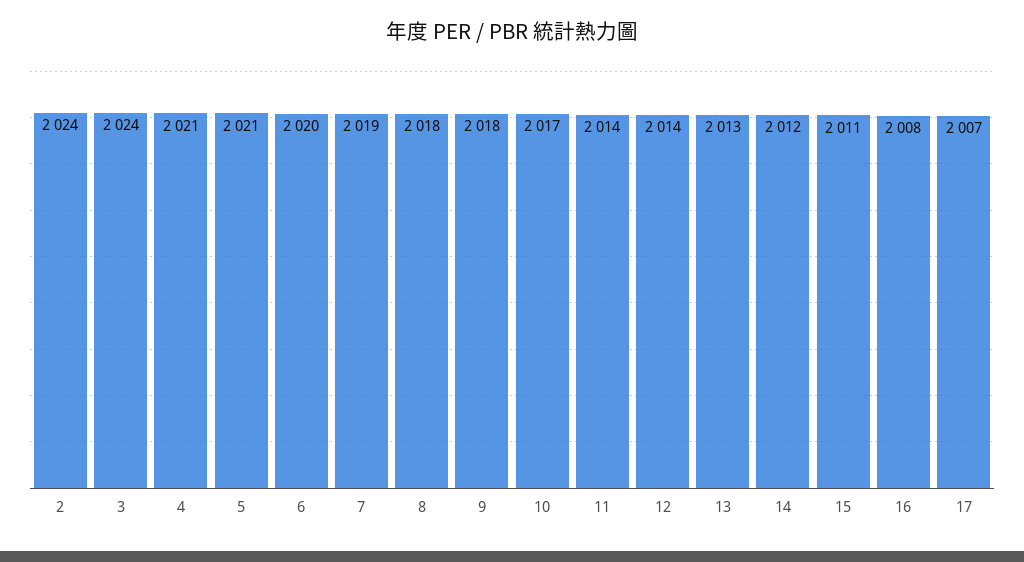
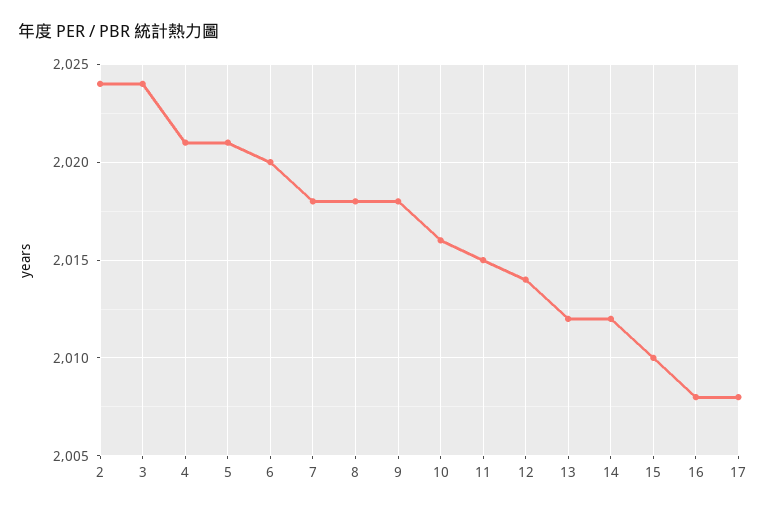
7: 2019 -> 2018
10: 2017 -> 2016
11: 2014 -> 2015
13: 2013 -> 2012
15: 2011 -> 2010
17: 2007 -> 2008

